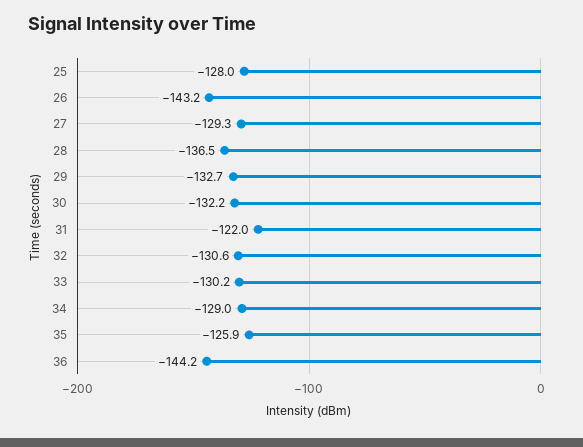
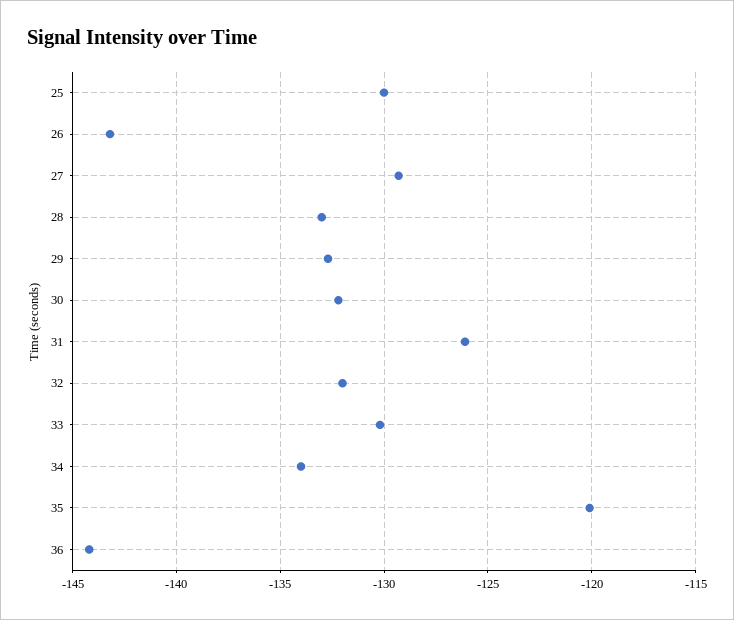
25: -128 -> -130
28: -136.5 -> -133
31: -122 -> -126
32: -130.6 -> -132
34: -129 -> -134
35: -125.9 -> -120

